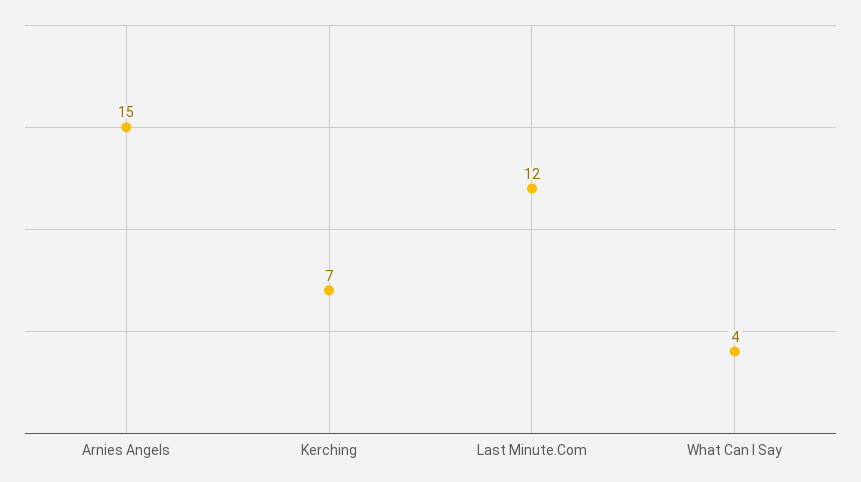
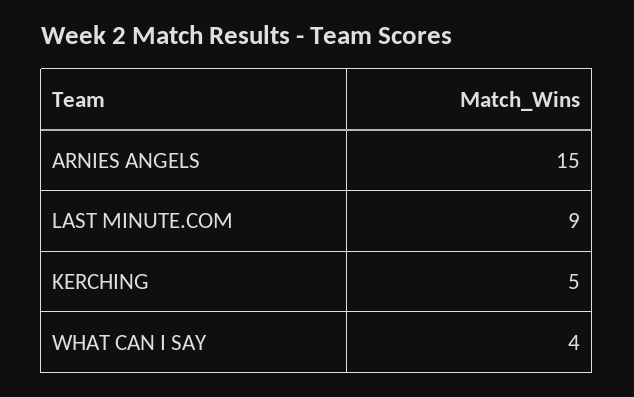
Kerching: 7 -> 5
Last Minute.Com: 12 -> 9

